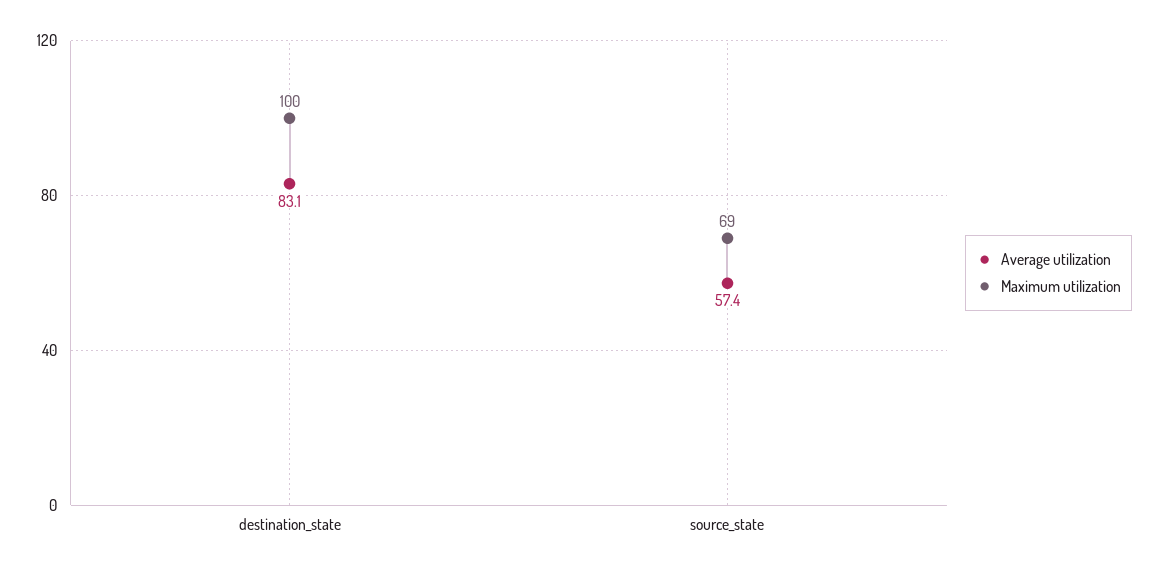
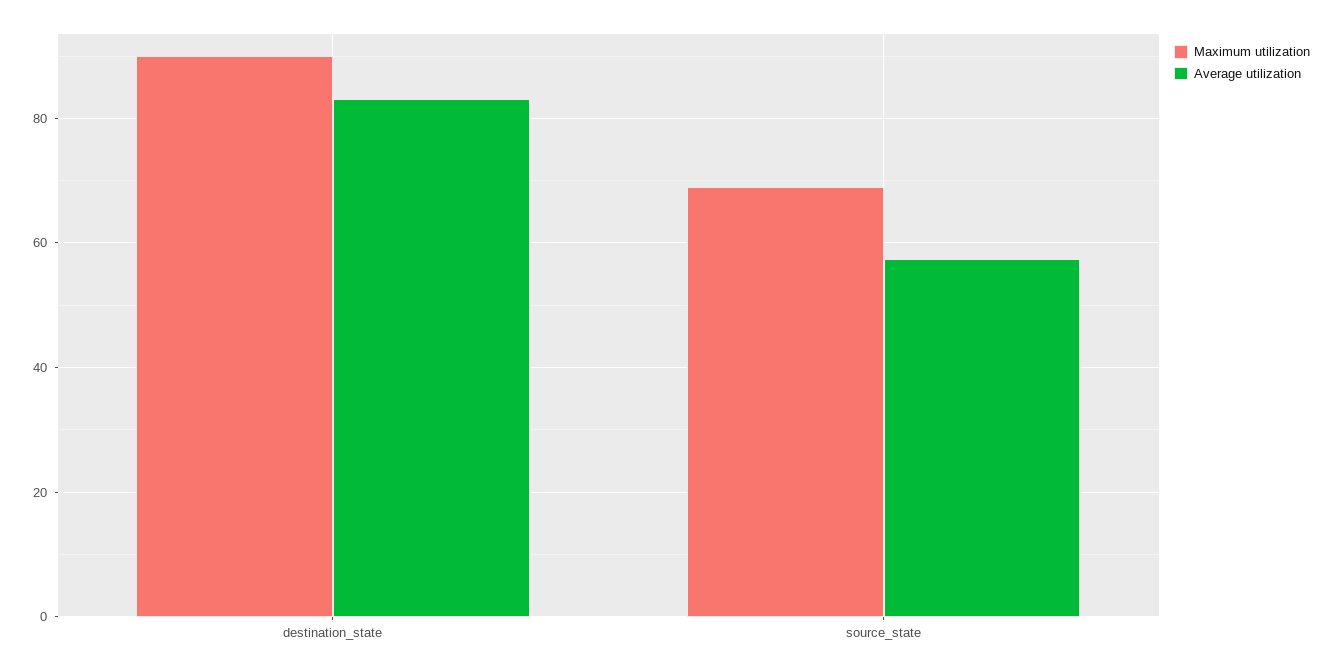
Maximum utilization, destination_state: 100 -> 90

